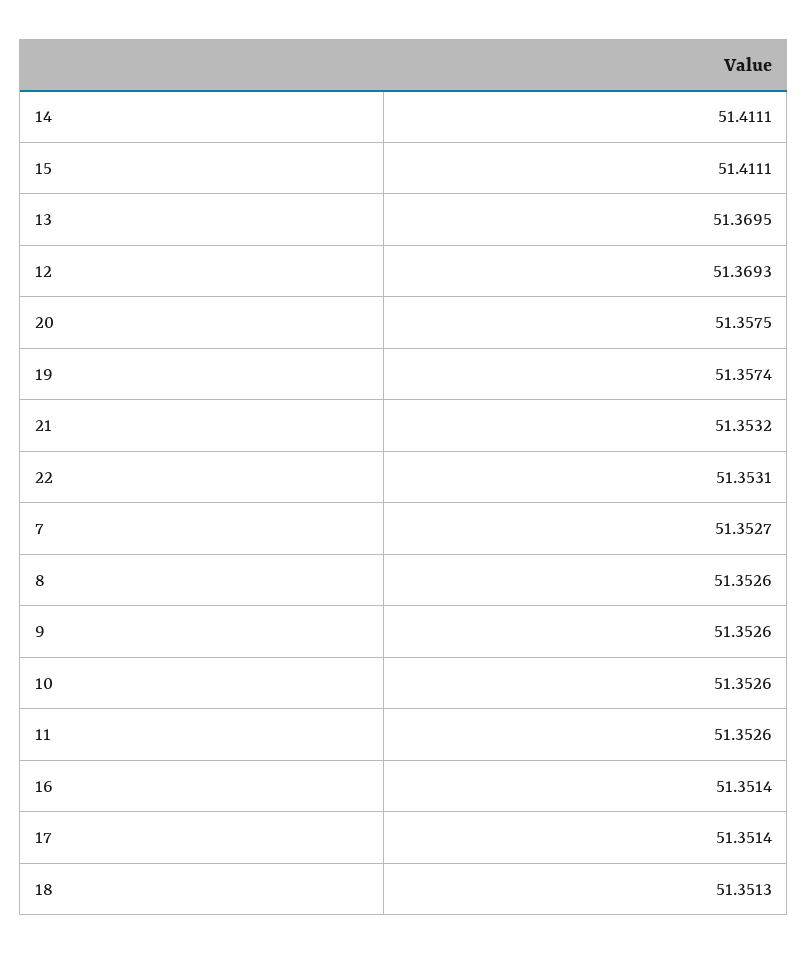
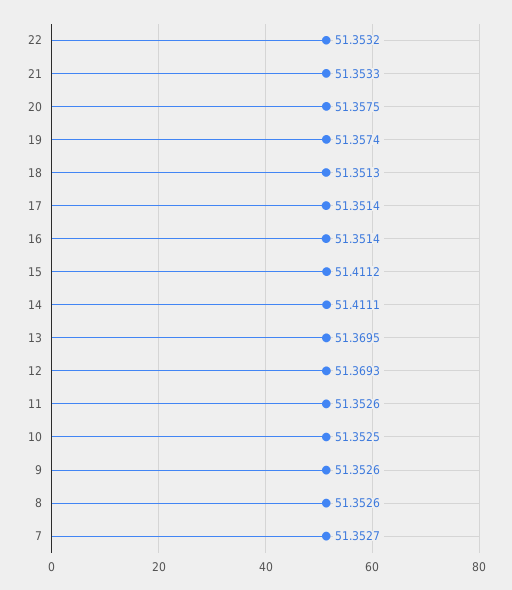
15: 51.4111 -> 51.4112
21: 51.3532 -> 51.3533
22: 51.3531 -> 51.3532
10: 51.3526 -> 51.3525

